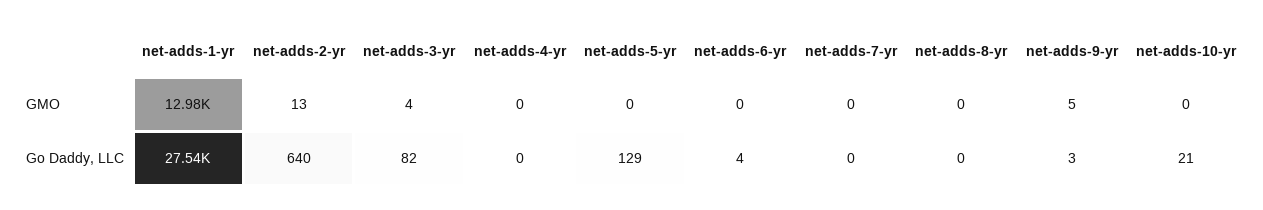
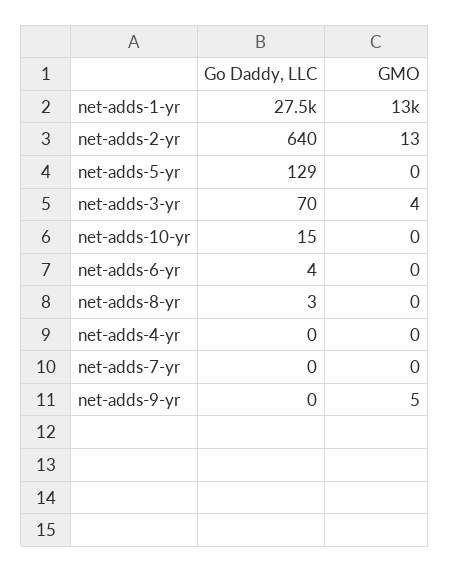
net-adds-3-yr, Go Daddy, LLC: 82 -> 70
net-adds-8-yr, Go Daddy, LLC: 0 -> 3
net-adds-9-yr, Go Daddy, LLC: 3 -> 0
net-adds-10-yr, Go Daddy, LLC: 21 -> 15

